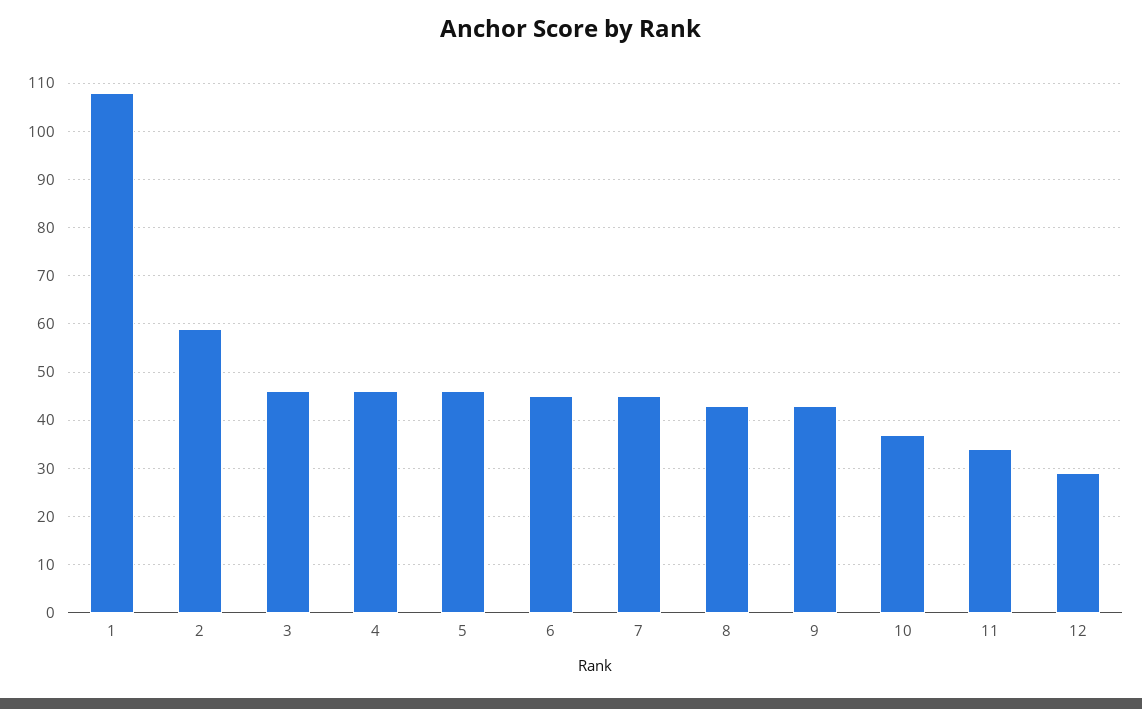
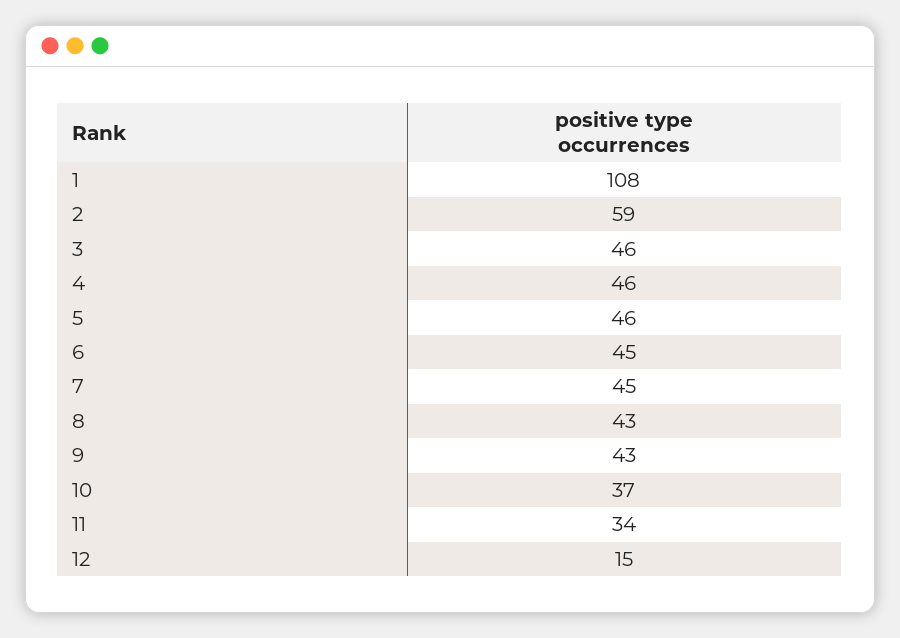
12: 30 -> 15

